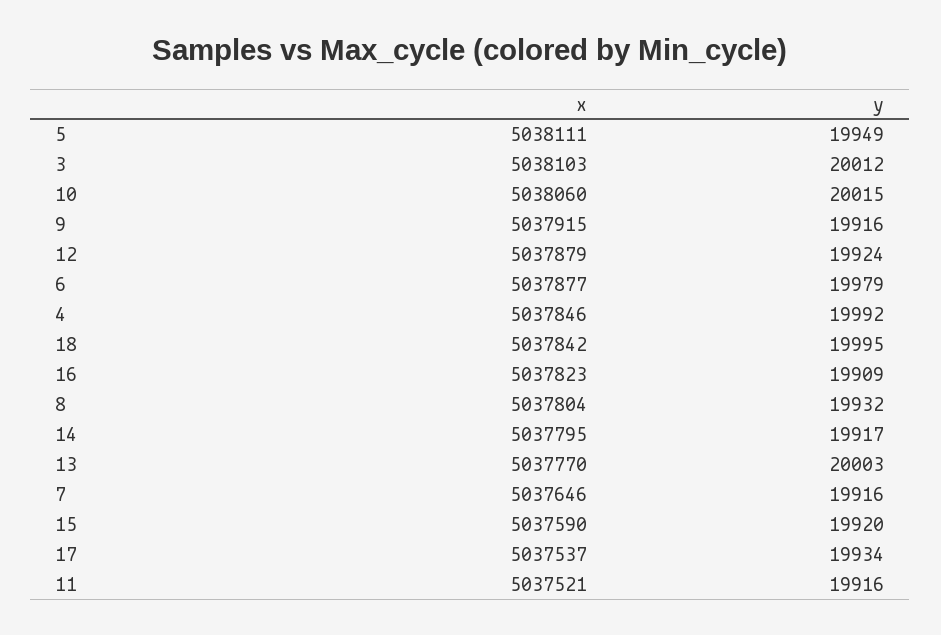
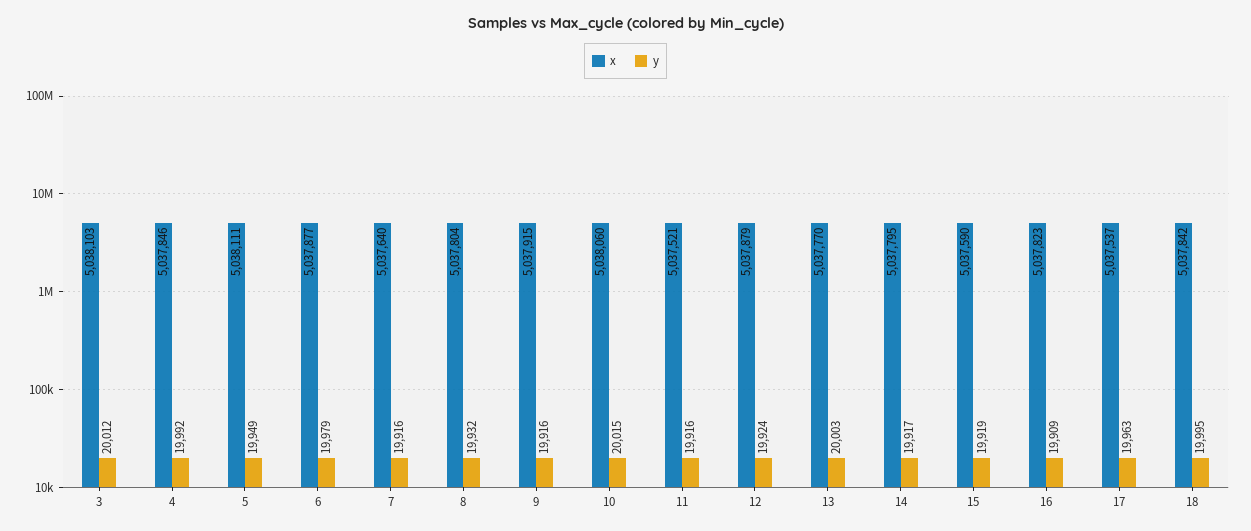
x, 7: 5037646 -> 5037640
y, 15: 19920 -> 19919
y, 17: 19934 -> 19963

